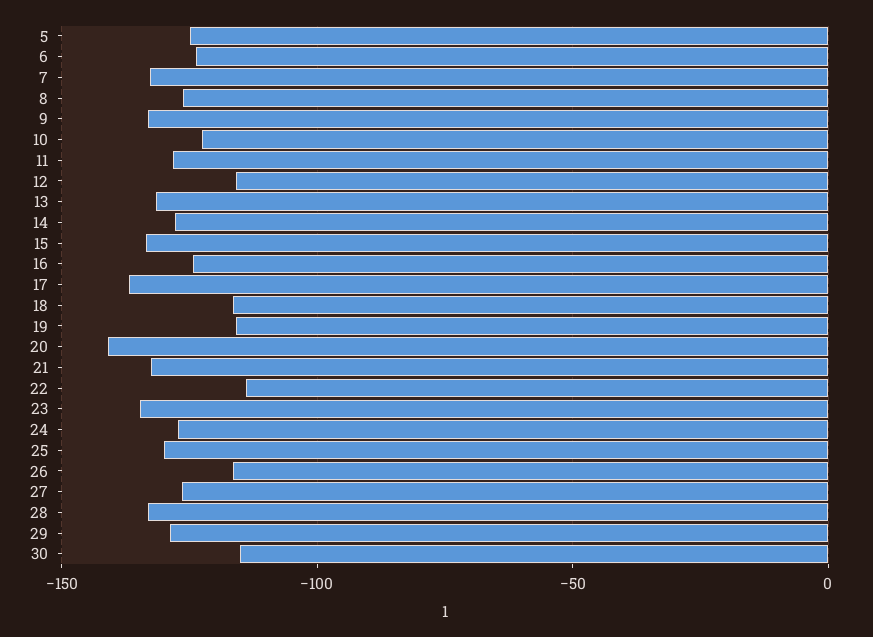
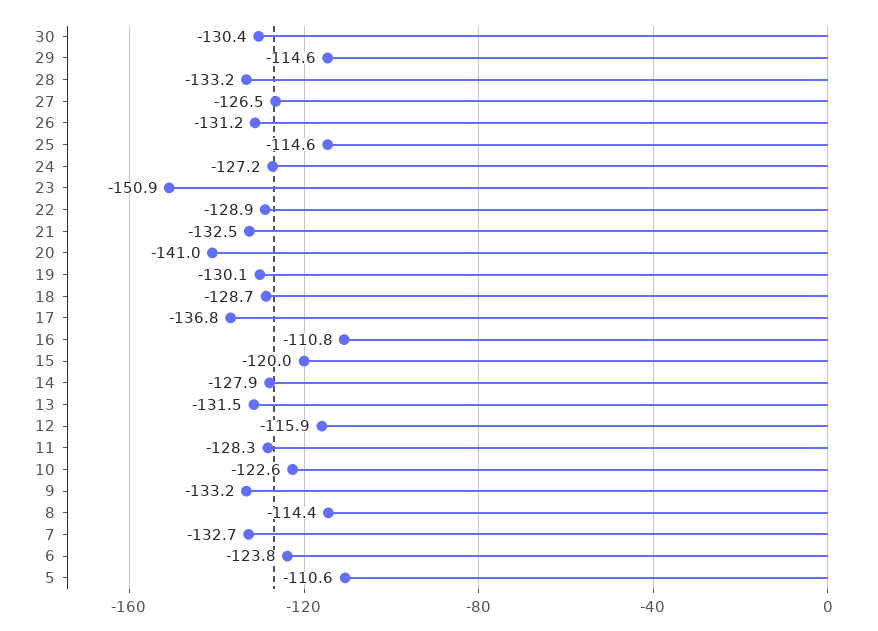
5: -125 -> -110.6
8: -125 -> -114.4
15: -135 -> -120
16: -125 -> -110.8
18: -115 -> -128.7
19: -115 -> -130.1
22: -115 -> -128.9
23: -135 -> -150.9
25: -130 -> -114.6
26: -115 -> -131.2
29: -130 -> -114.6
30: -115 -> -130.4

